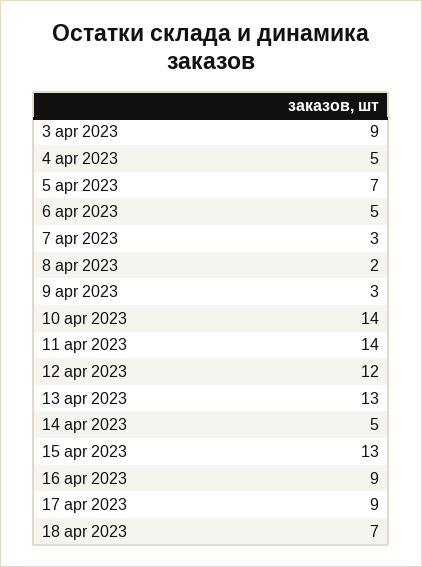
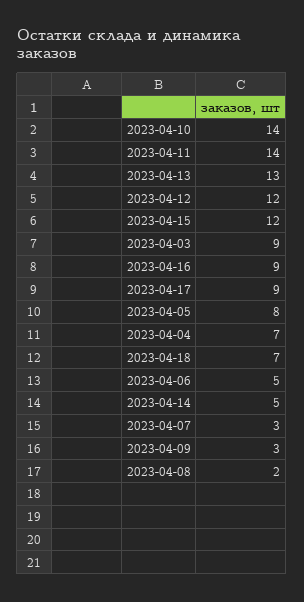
4 apr 2023: 5 -> 7
5 apr 2023: 7 -> 8
15 apr 2023: 13 -> 12

